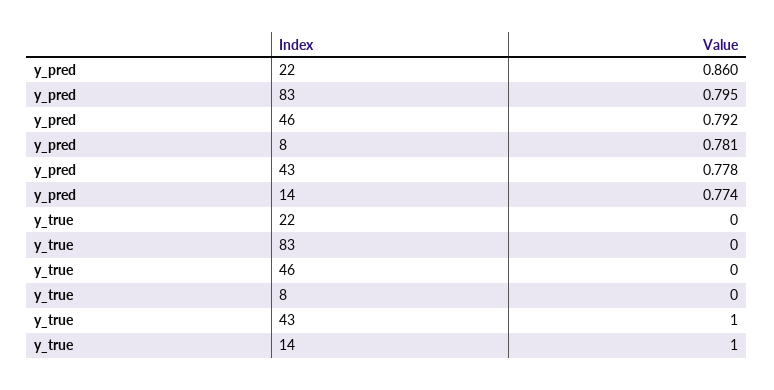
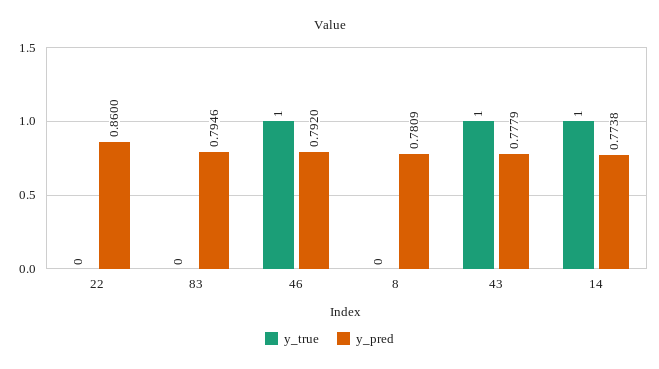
y_true, 46: 0 -> 1

